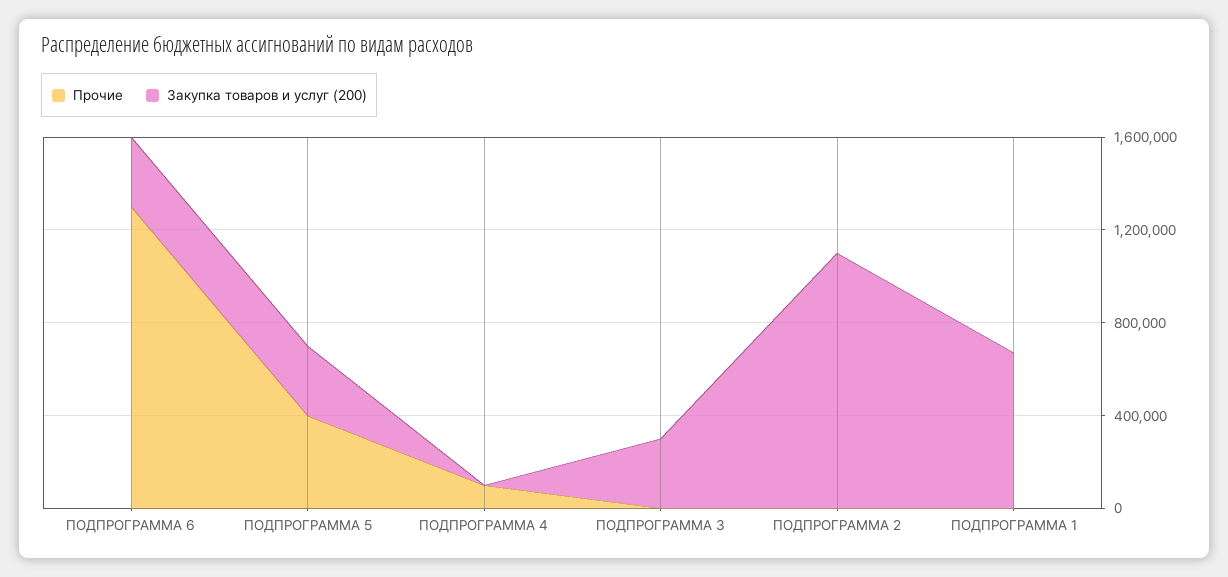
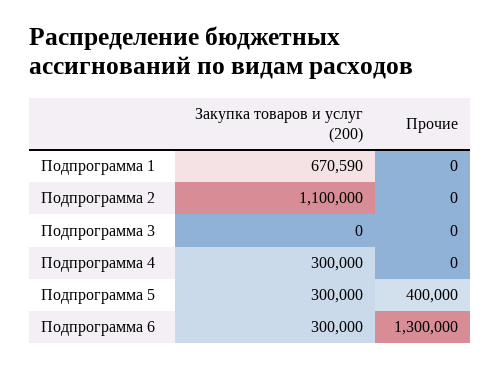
Прочие, ПОДПРОГРАММА 4: 100000 -> 0
Закупка товаров и услуг (200), ПОДПРОГРАММА 4: 0 -> 300000
Закупка товаров и услуг (200), ПОДПРОГРАММА 3: 300000 -> 0

